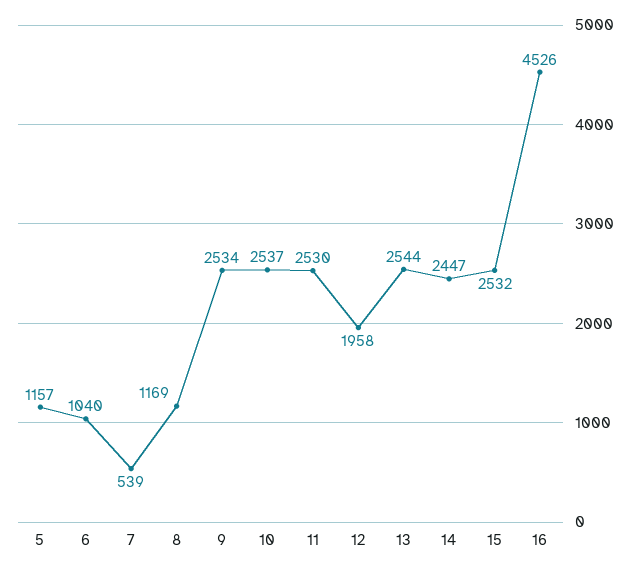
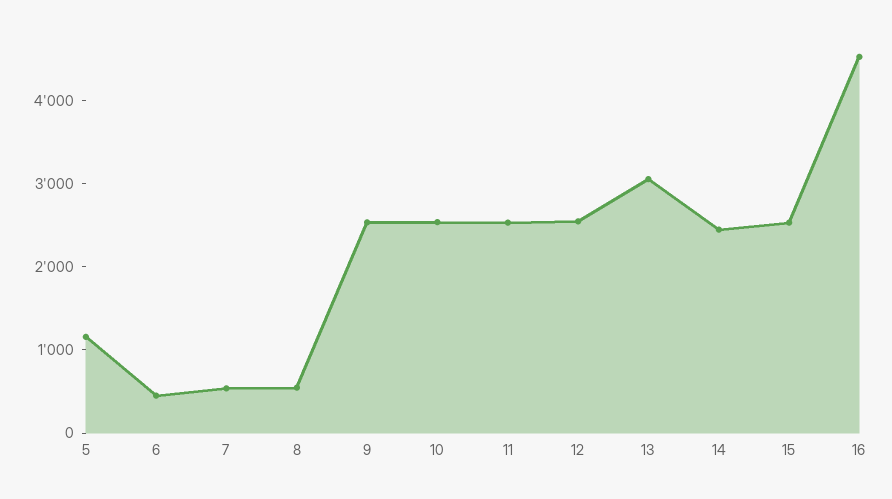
6: 1040 -> 400
8: 1169 -> 600
12: 1958 -> 2600
13: 2544 -> 3000

